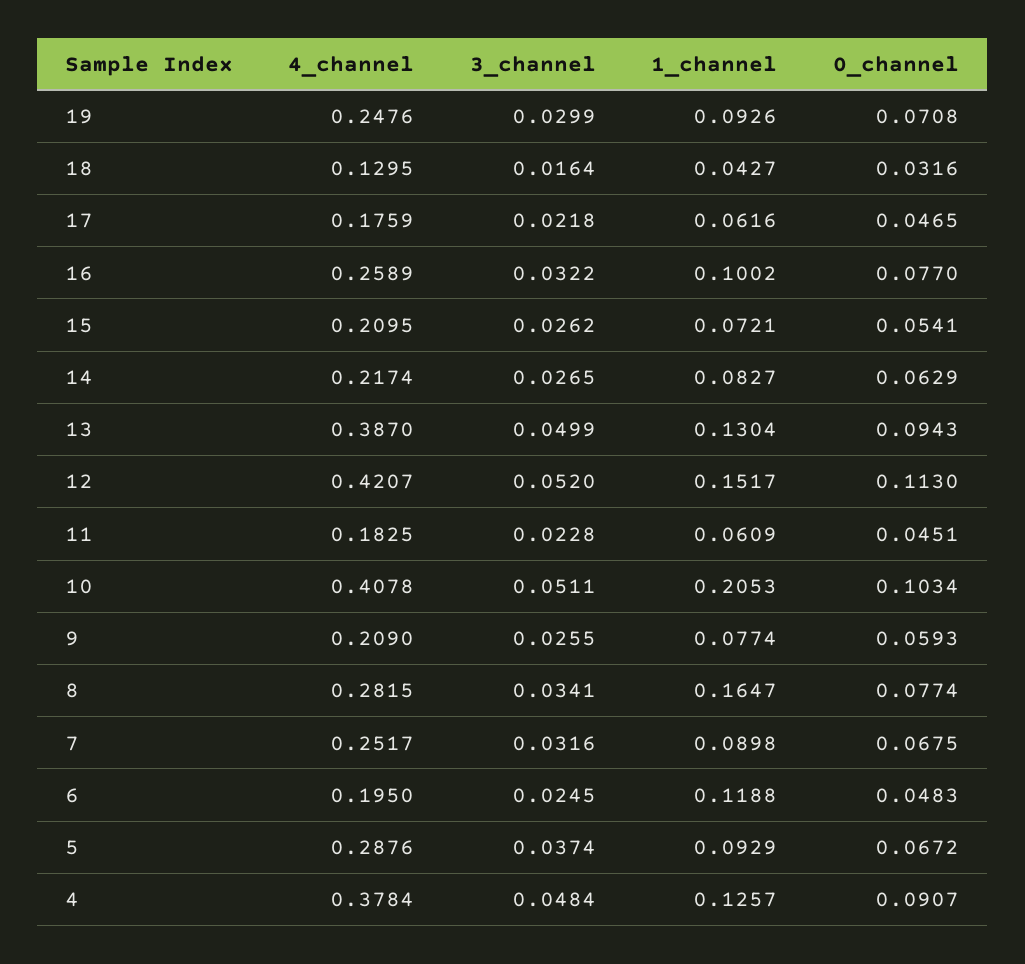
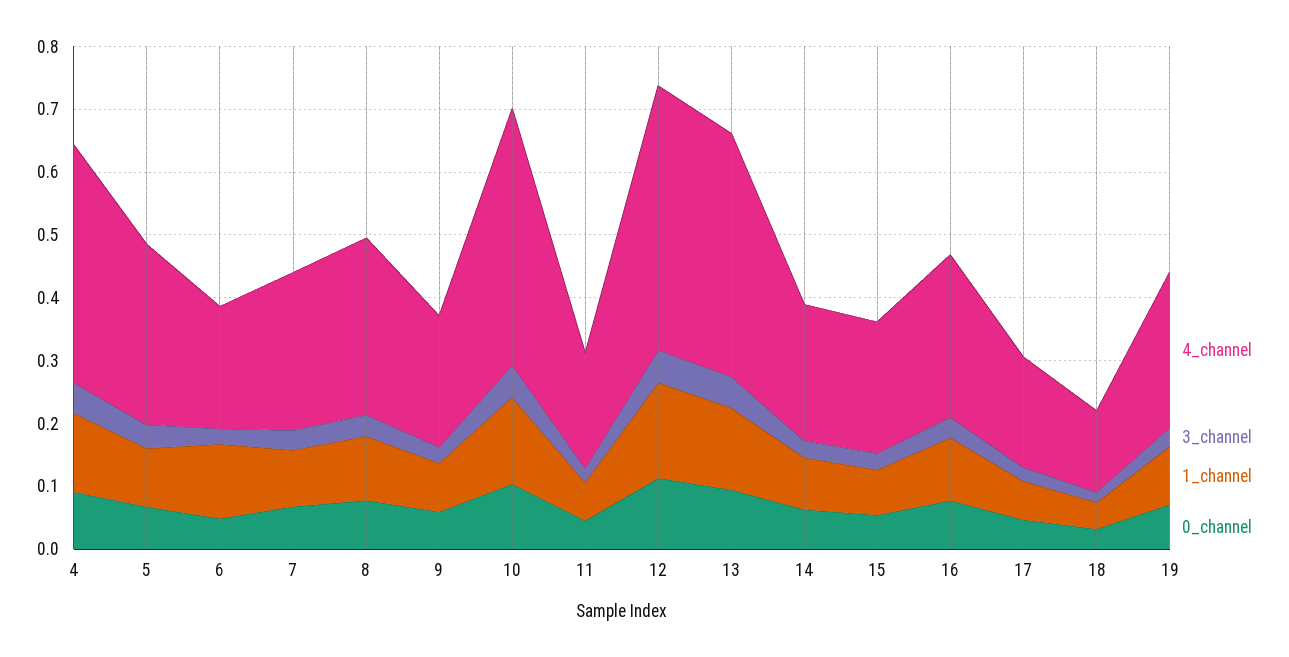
1_channel, 10: 0.2053 -> 0.14
1_channel, 8: 0.1647 -> 0.1

